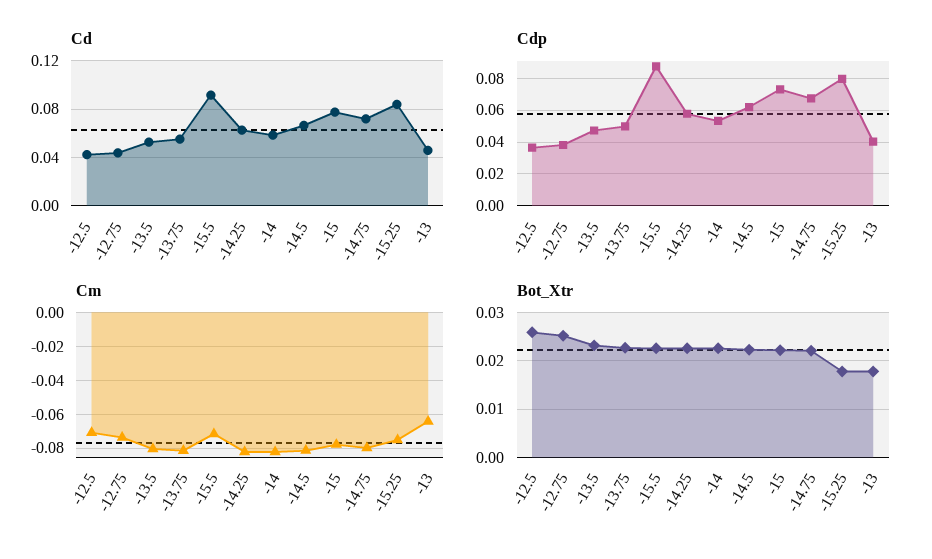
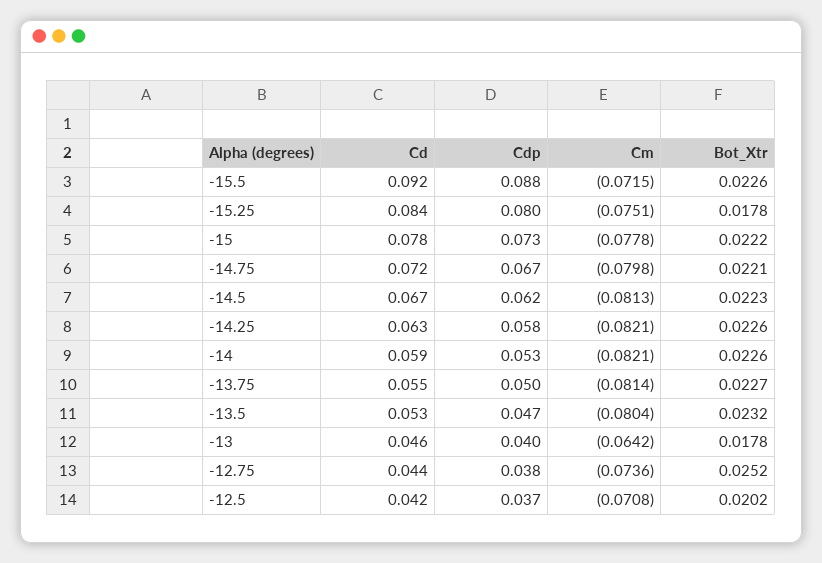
Bot_Xtr, -12.5: 0.026 -> 0.0202

